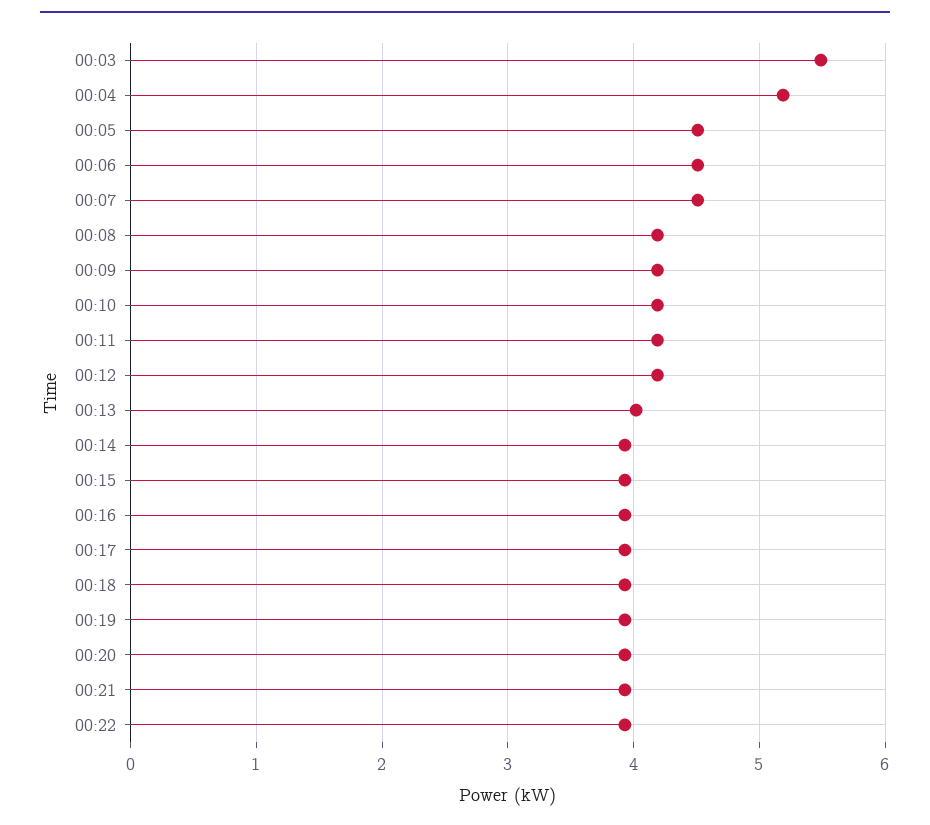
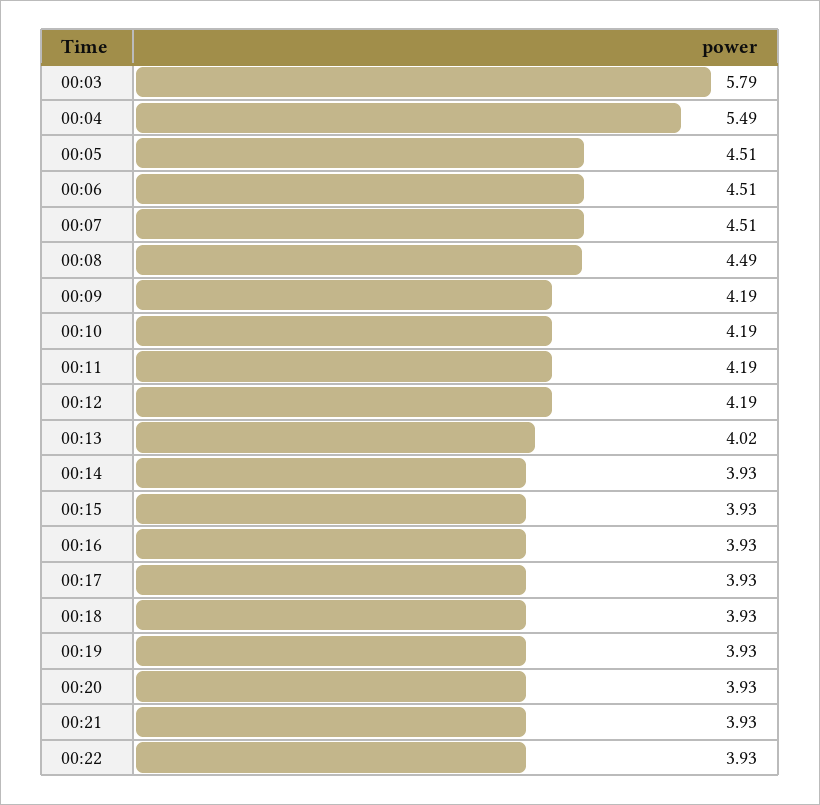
00:03: 5.5 -> 5.79
00:04: 5.2 -> 5.49
00:08: 4.2 -> 4.49

